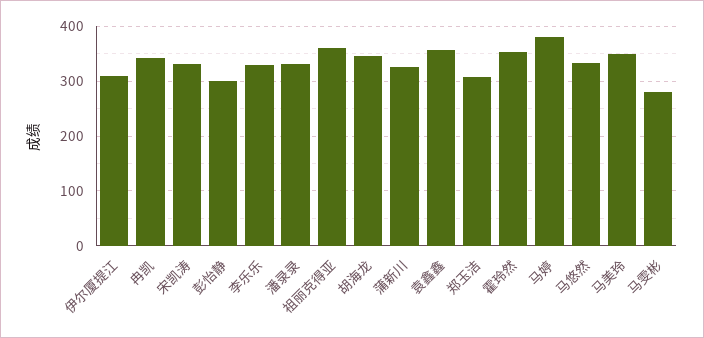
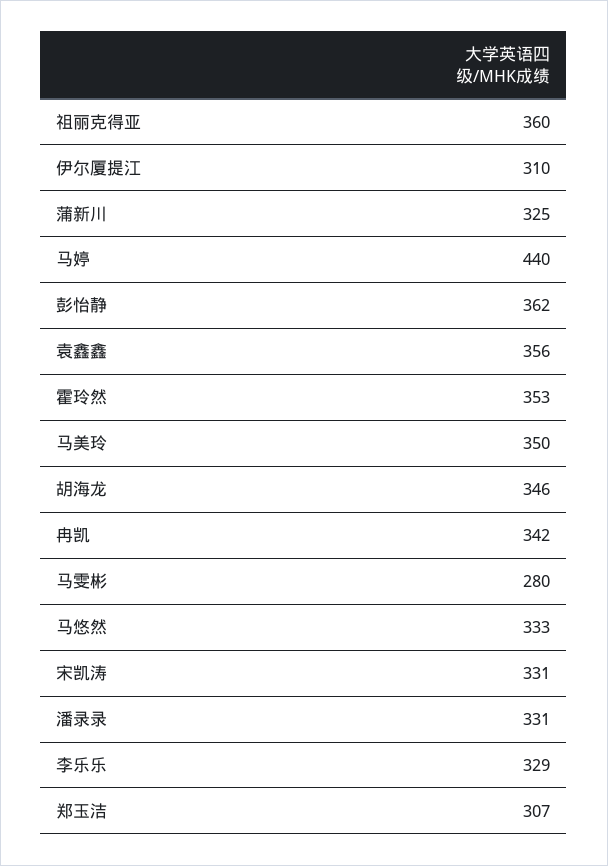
彭怡静: 300 -> 362
马婷: 380 -> 440

